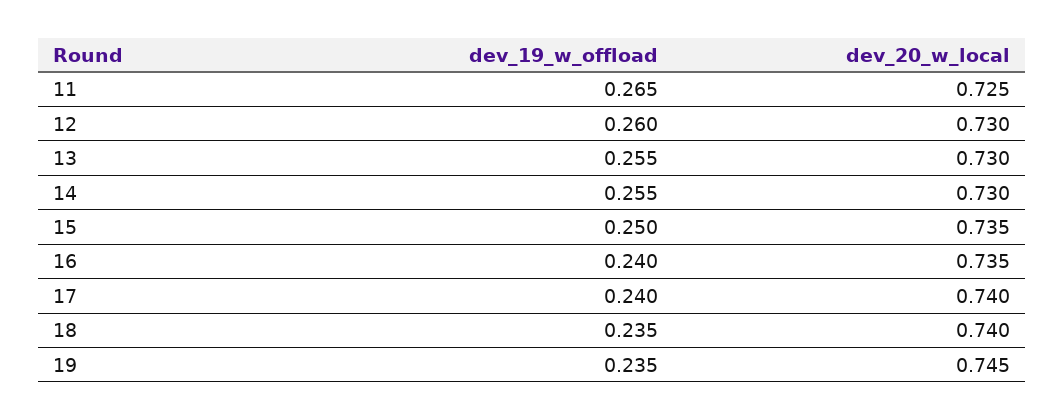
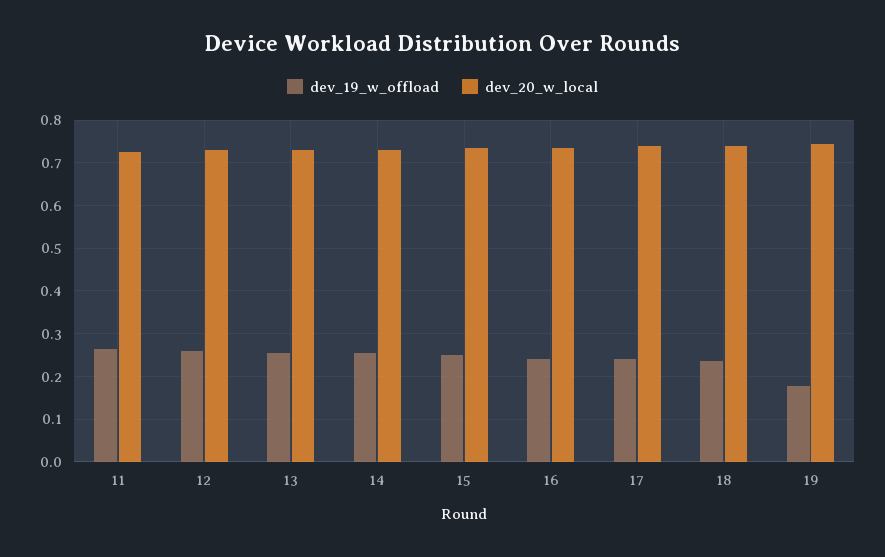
dev_19_w_offload, 19: 0.235 -> 0.18

